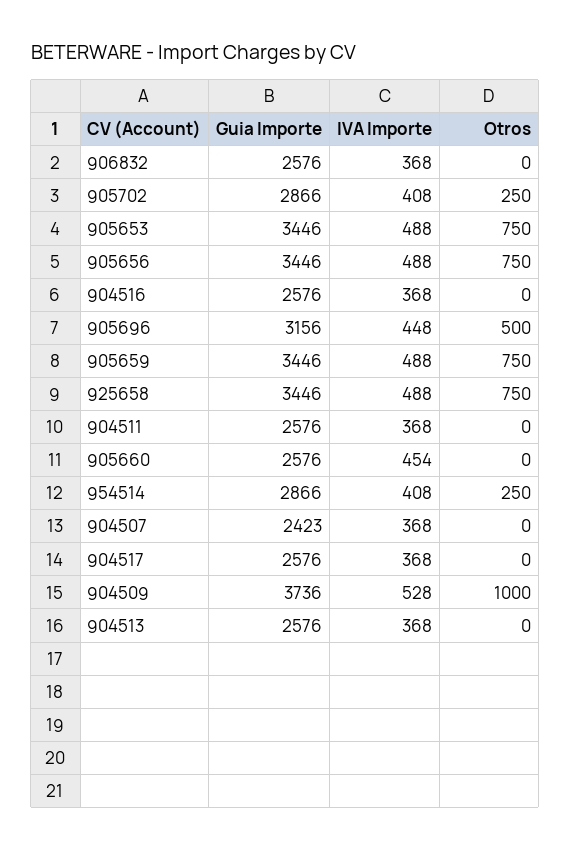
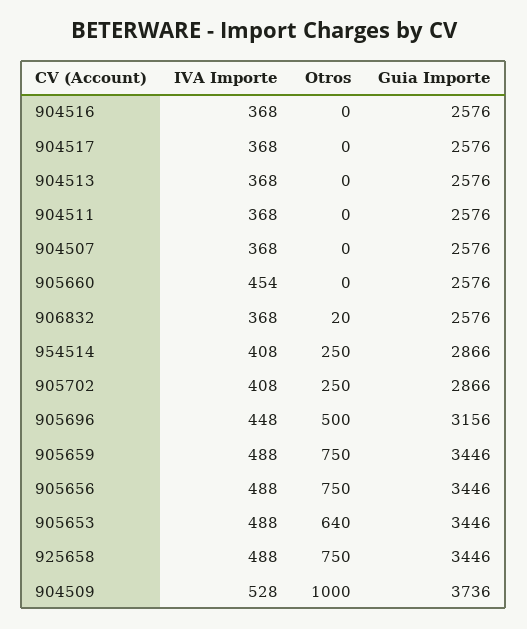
Otros, 906832: 0 -> 20
Otros, 905653: 750 -> 640
Guia Importe, 904507: 2423 -> 2576

